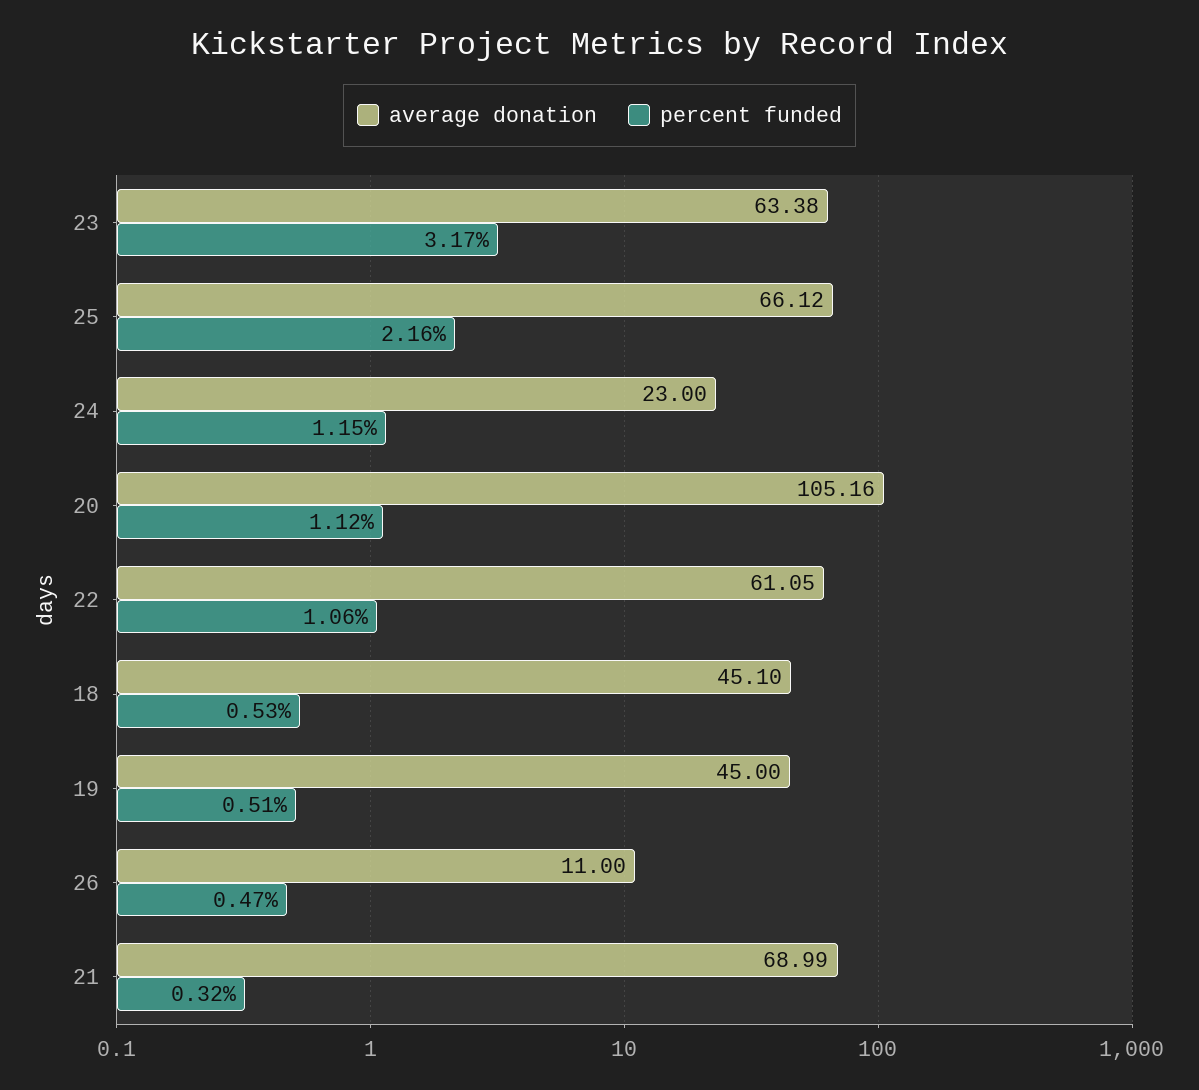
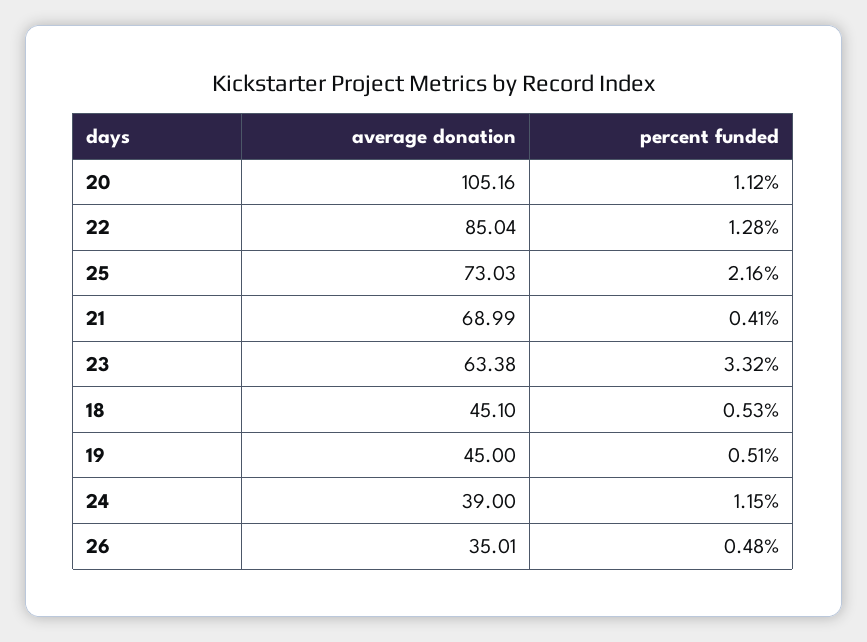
percent funded, 23: 3.17 -> 3.32
average donation, 25: 66.12 -> 73.03
average donation, 24: 23 -> 39
average donation, 22: 61.05 -> 85.04
percent funded, 22: 1.06 -> 1.28
average donation, 26: 11 -> 35.01
percent funded, 26: 0.47 -> 0.48
percent funded, 21: 0.32 -> 0.41

